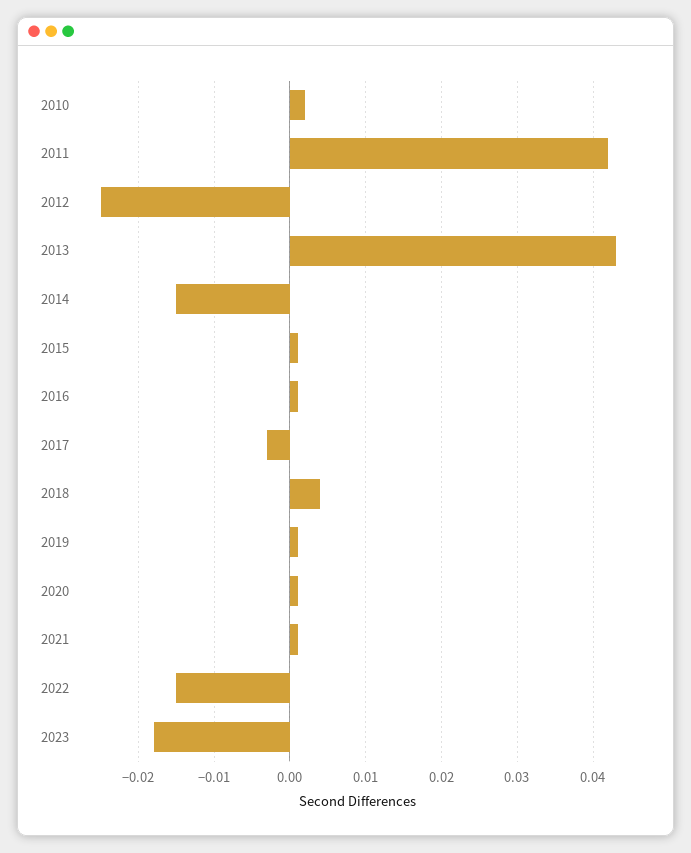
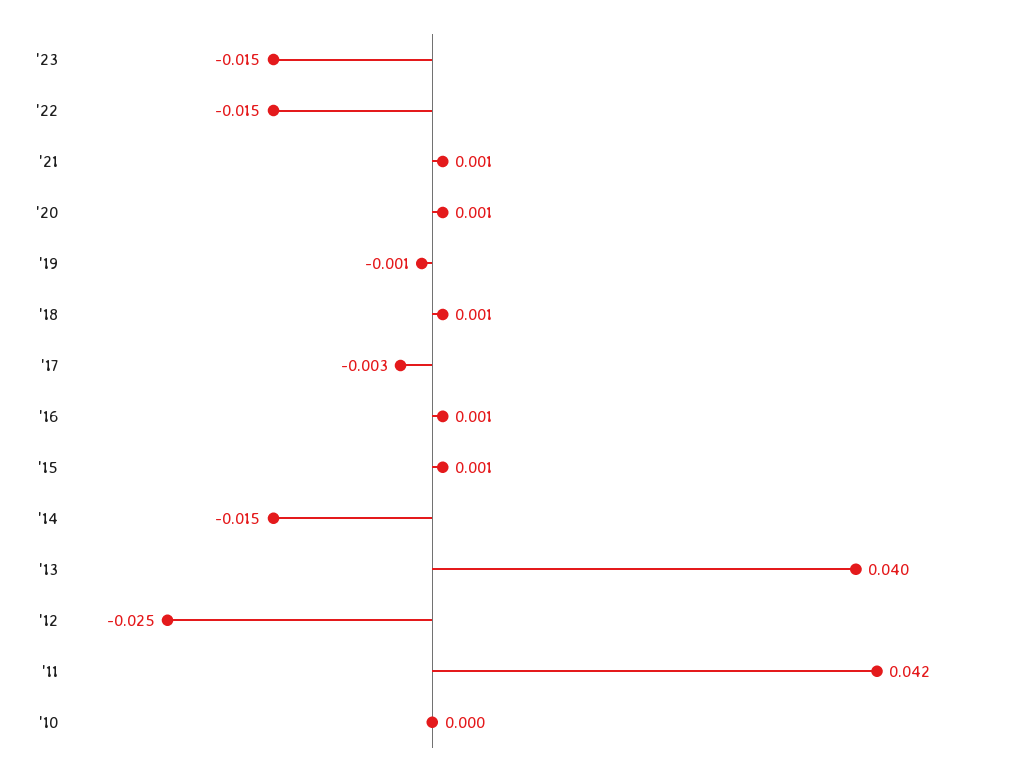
2010: 0.002 -> 0
2013: 0.043 -> 0.04
2018: 0.004 -> 0.001
2019: 0.001 -> -0.001
2023: -0.018 -> -0.015

